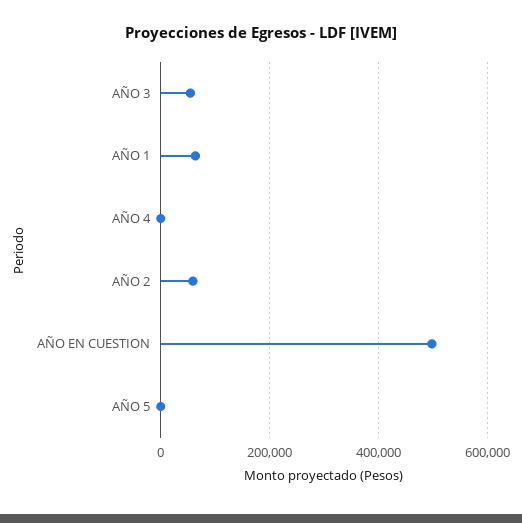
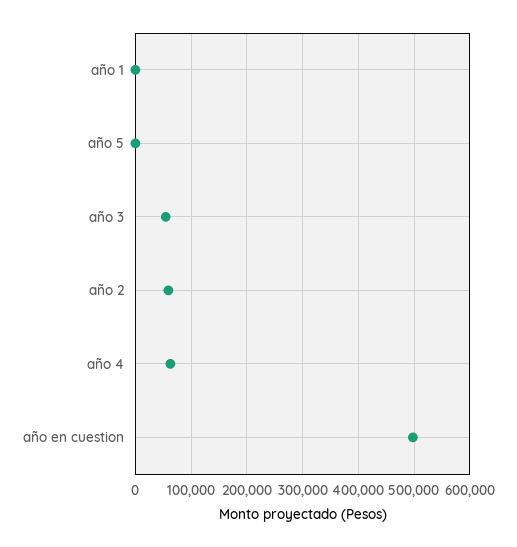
AÑO 1: 60000 -> 0
AÑO 4: 0 -> 60000

